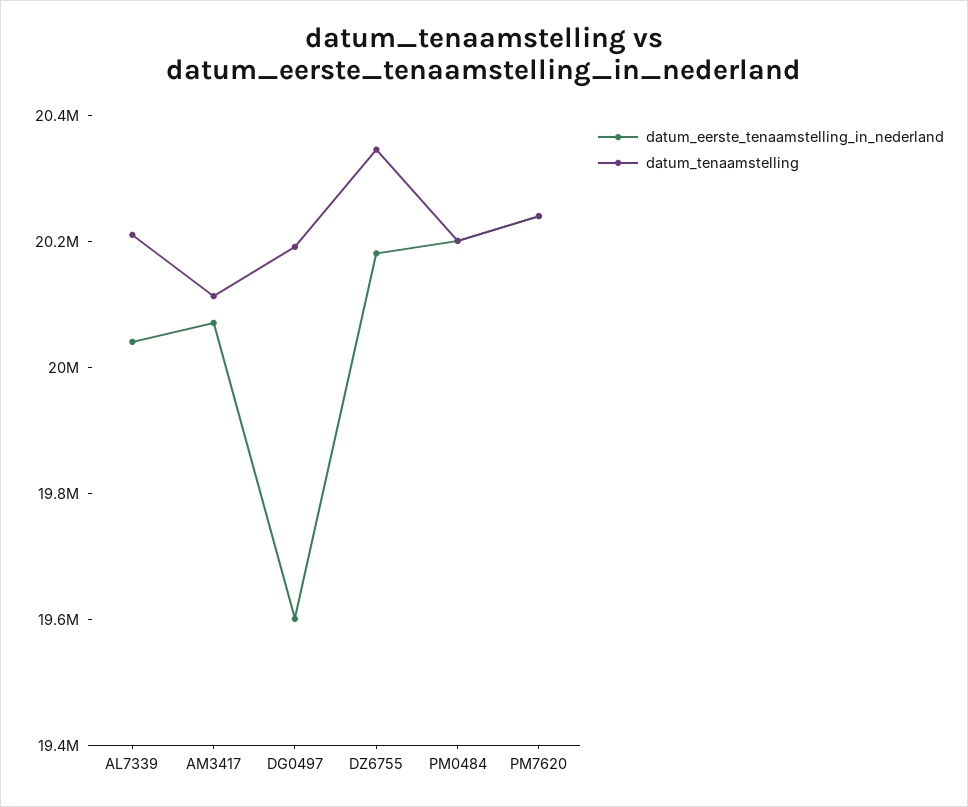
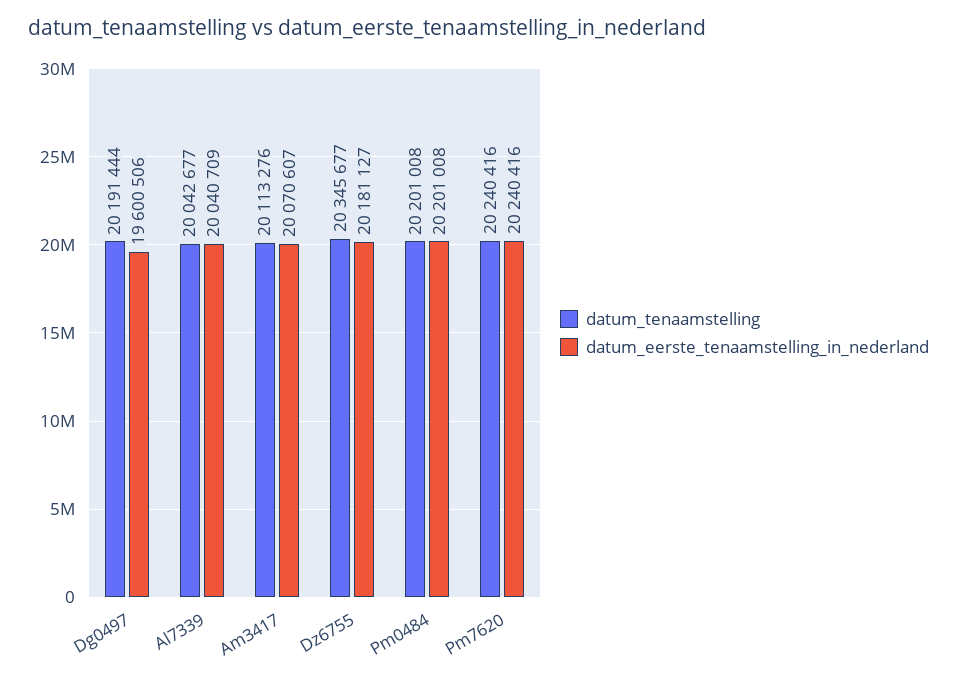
datum_tenaamstelling, AL7339: 20200000 -> 20042677

